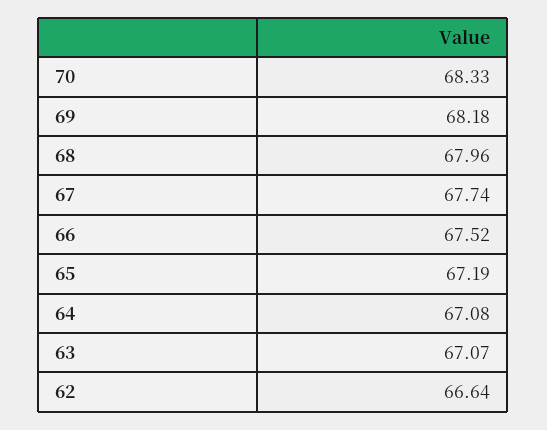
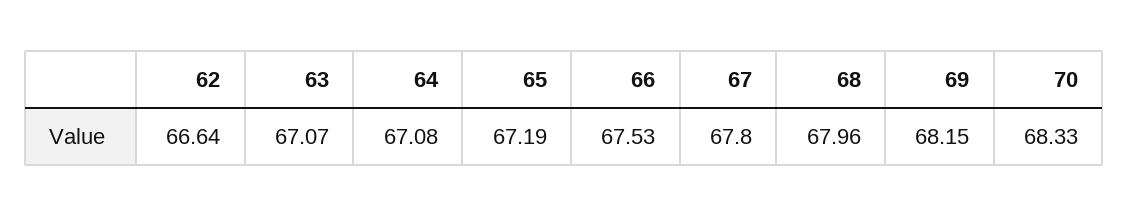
69: 68.18 -> 68.15
67: 67.74 -> 67.8
66: 67.52 -> 67.53

